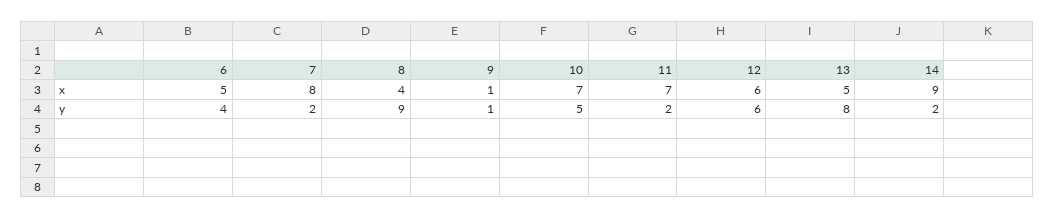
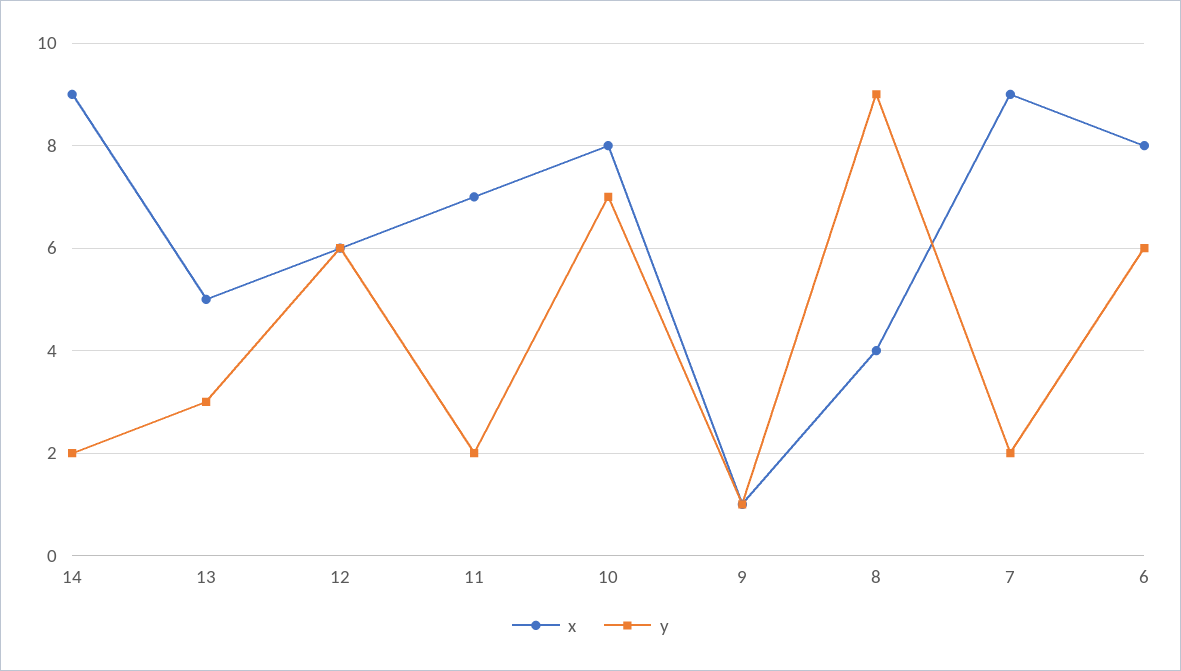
x, 6: 5 -> 8
x, 7: 8 -> 9
x, 10: 7 -> 8
y, 6: 4 -> 6
y, 10: 5 -> 7
y, 13: 8 -> 3

